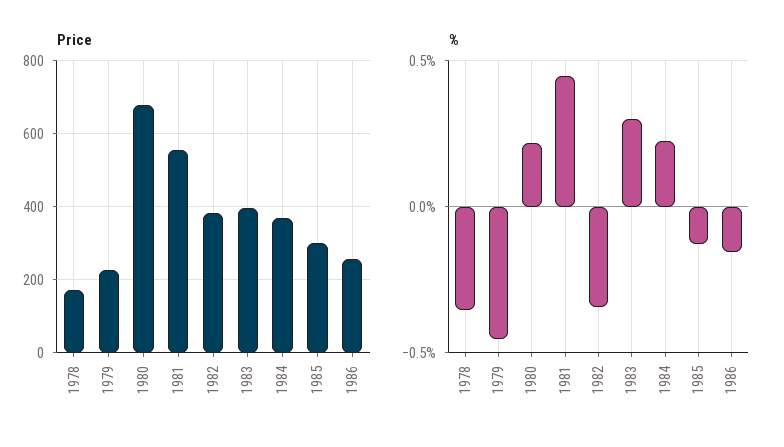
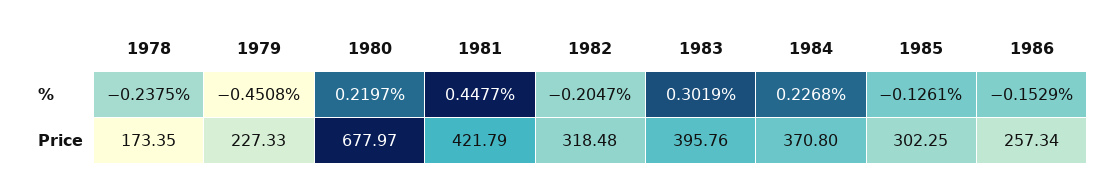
Price, 1981: 560 -> 421.79
Price, 1982: 380 -> 318.48
%, 1978: -0.35 -> -0.2375
%, 1982: -0.35 -> -0.2047

